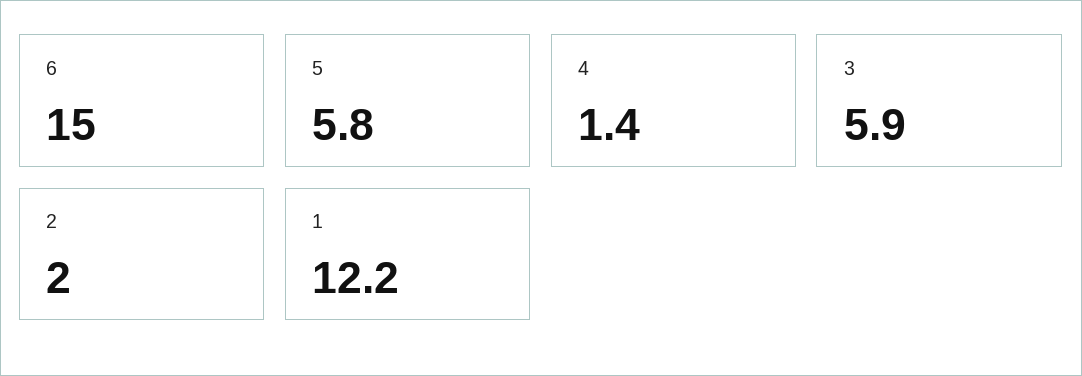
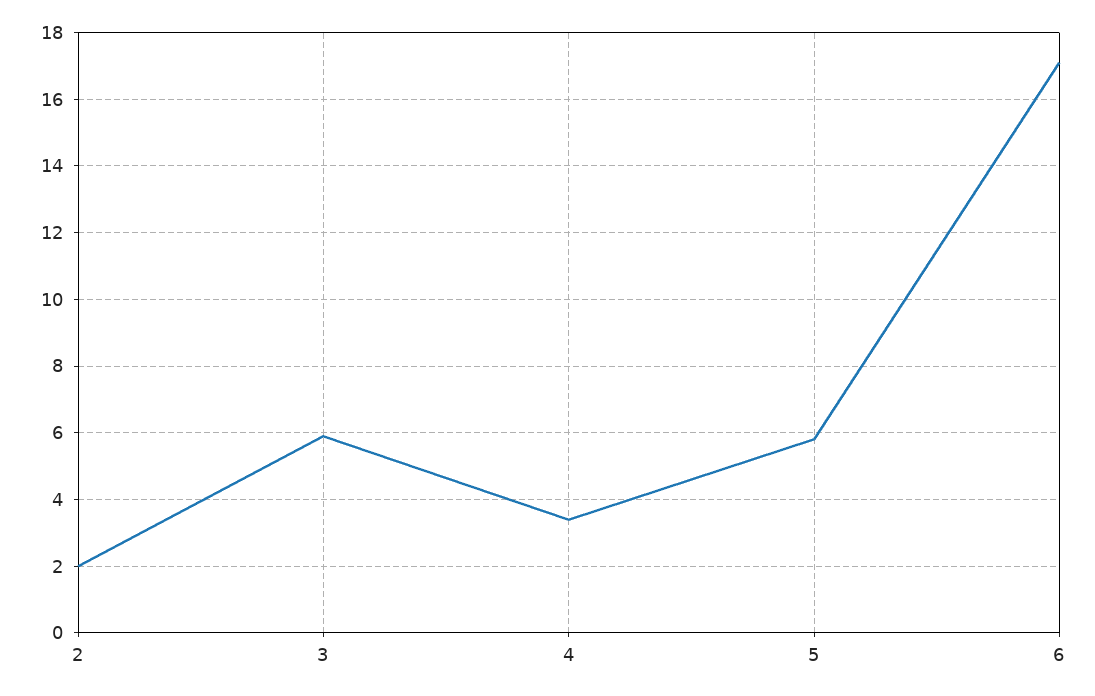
6: 15 -> 17
4: 1.4 -> 3.5
1: 12.2 -> none

